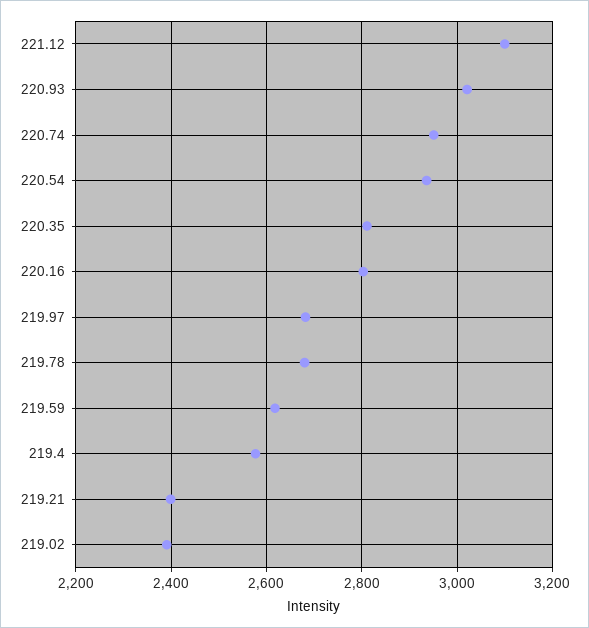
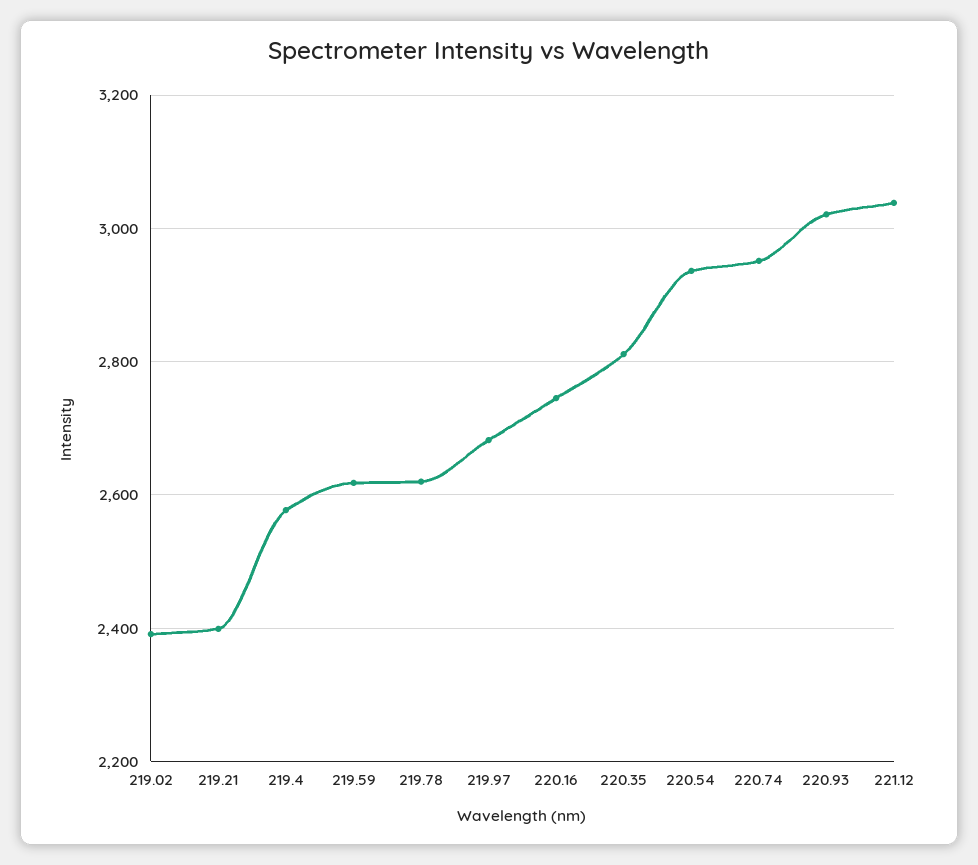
221.12: 3100 -> 3040
220.16: 2800 -> 2740
219.78: 2680 -> 2620

